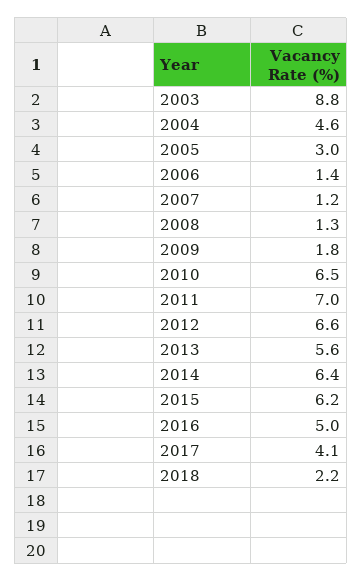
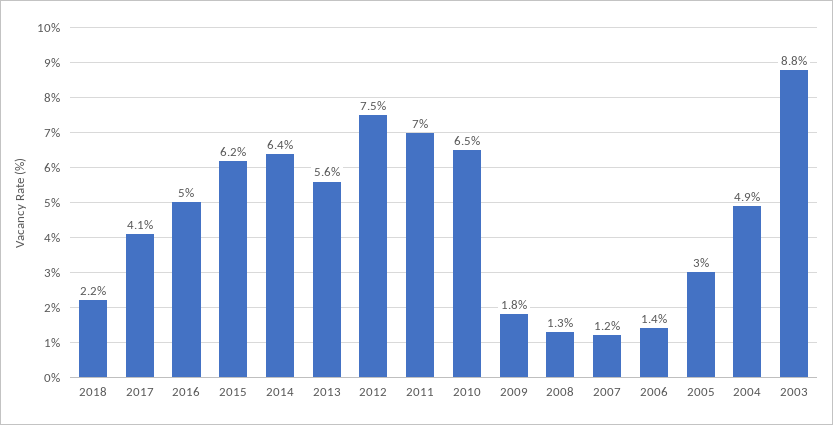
2004: 4.6 -> 4.9
2012: 6.6 -> 7.5

